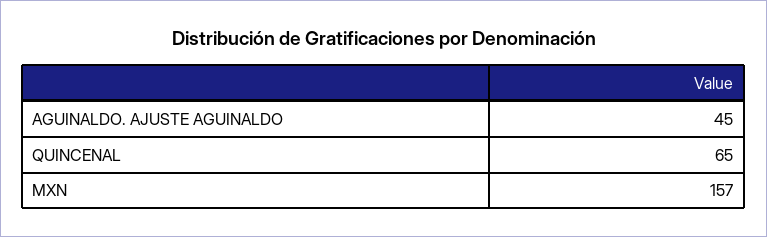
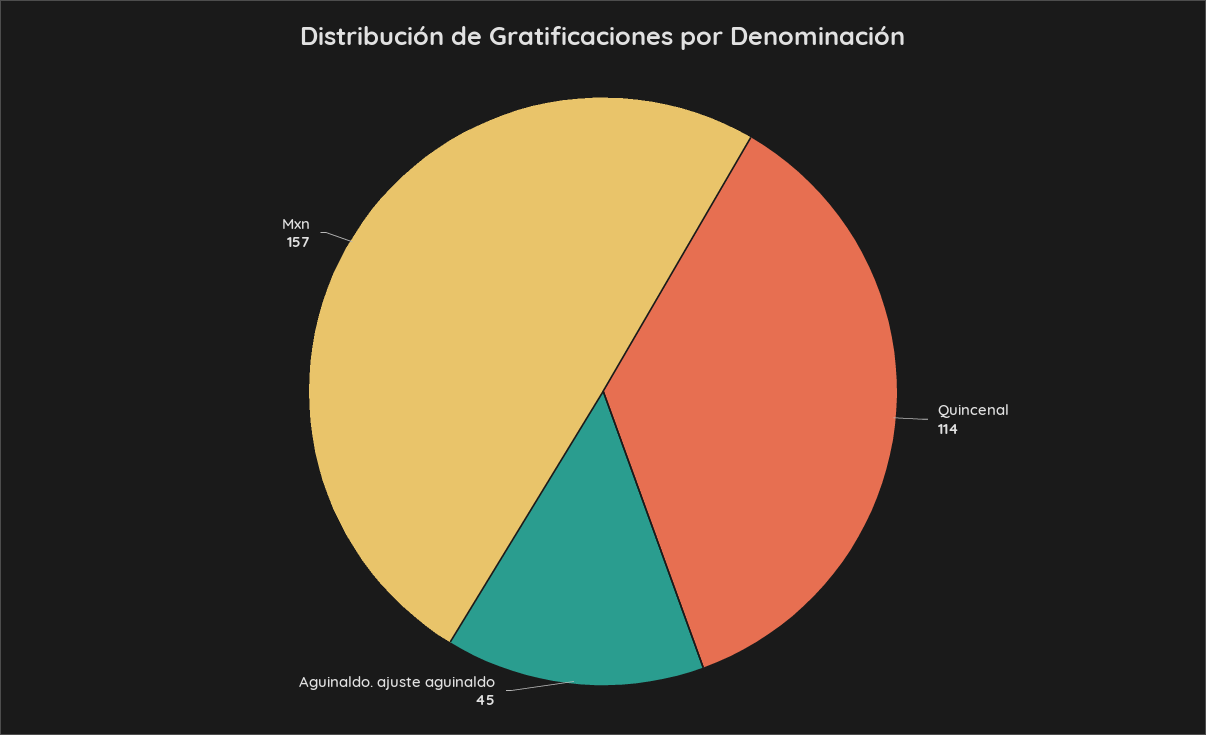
QUINCENAL: 65 -> 114

